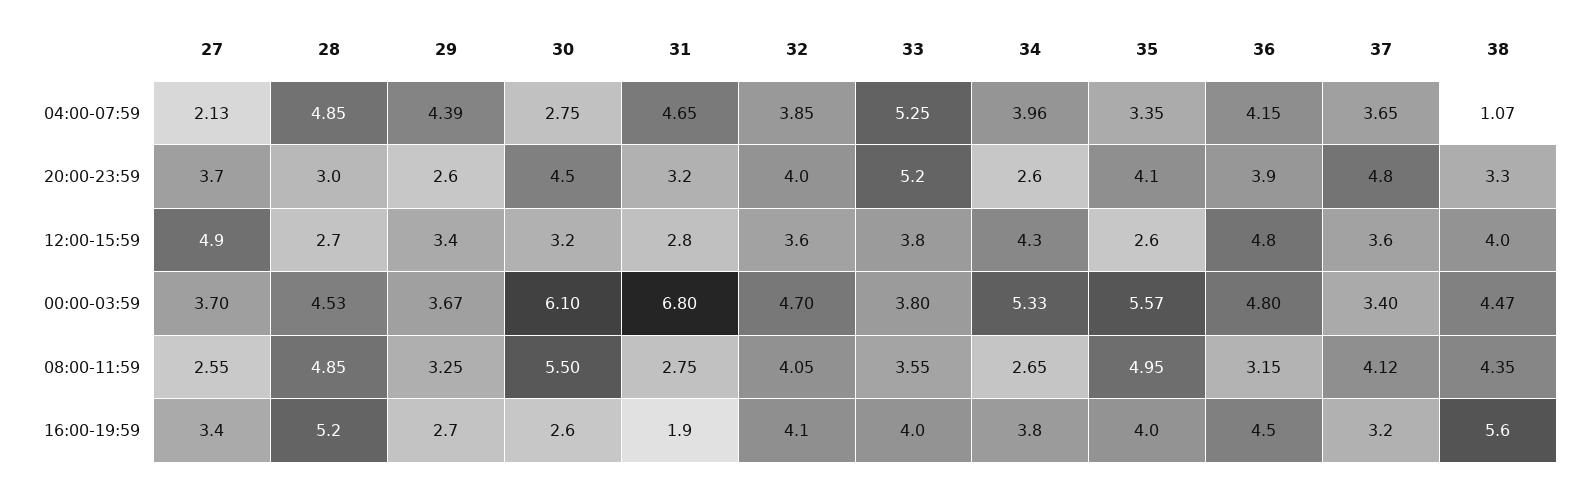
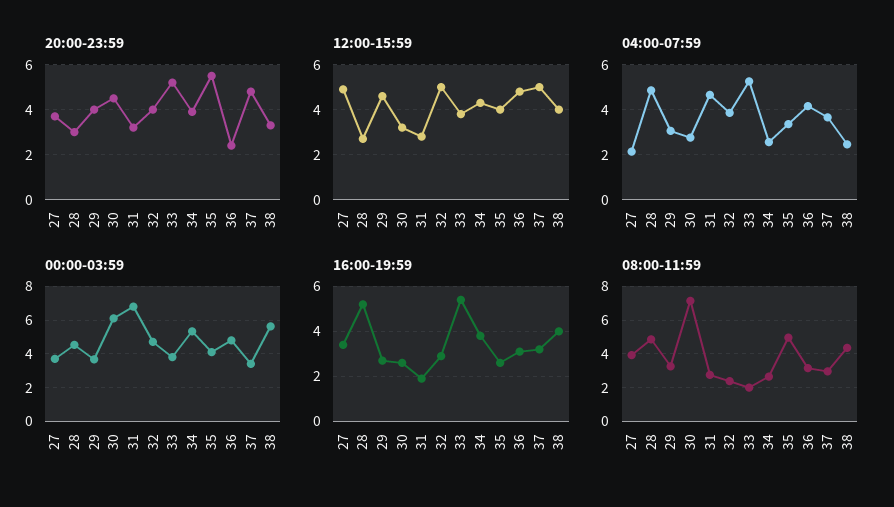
04:00-07:59, 29: 4.39 -> 3
04:00-07:59, 34: 3.96 -> 2.5
04:00-07:59, 38: 1.07 -> 2.5
20:00-23:59, 29: 2.6 -> 4
20:00-23:59, 34: 2.6 -> 4
20:00-23:59, 35: 4.1 -> 5.5
20:00-23:59, 36: 3.9 -> 2.5
12:00-15:59, 29: 3.4 -> 4.5
12:00-15:59, 32: 3.6 -> 5
12:00-15:59, 35: 2.6 -> 4
12:00-15:59, 37: 3.6 -> 5
00:00-03:59, 35: 5.57 -> 4
00:00-03:59, 38: 4.47 -> 5.5
08:00-11:59, 27: 2.55 -> 4
08:00-11:59, 30: 5.5 -> 7
08:00-11:59, 32: 4.05 -> 2.5
08:00-11:59, 33: 3.55 -> 2
08:00-11:59, 37: 4.12 -> 3
16:00-19:59, 32: 4.1 -> 3
16:00-19:59, 33: 4 -> 5.5
16:00-19:59, 35: 4 -> 2.5
16:00-19:59, 36: 4.5 -> 3
16:00-19:59, 38: 5.6 -> 4

